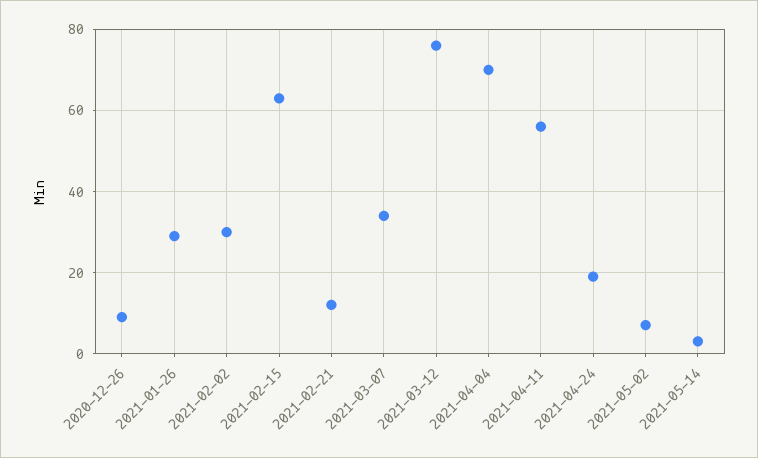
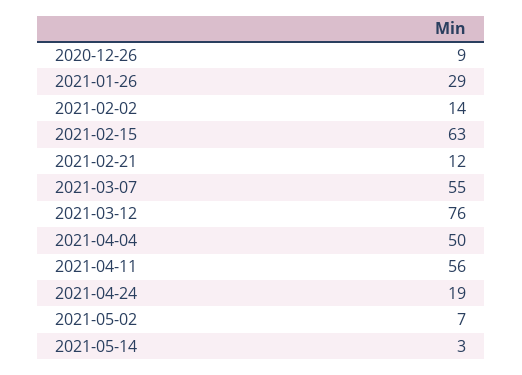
2021-02-02: 30 -> 14
2021-03-07: 35 -> 55
2021-04-04: 70 -> 50

